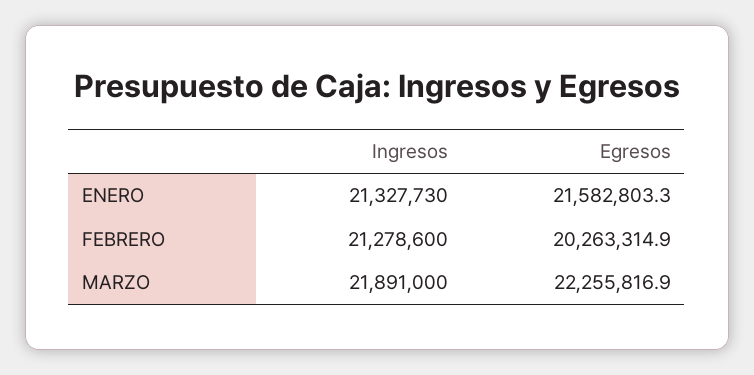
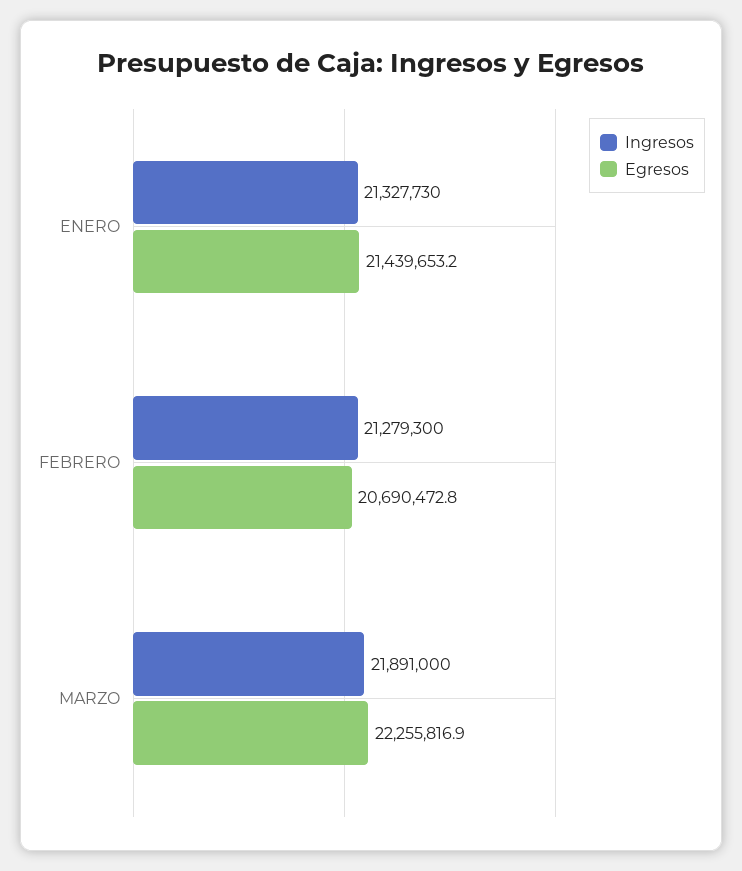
Egresos, ENERO: 21582803.3 -> 21439653.2
Ingresos, FEBRERO: 21278600 -> 21279300
Egresos, FEBRERO: 20263314.9 -> 20690472.8

